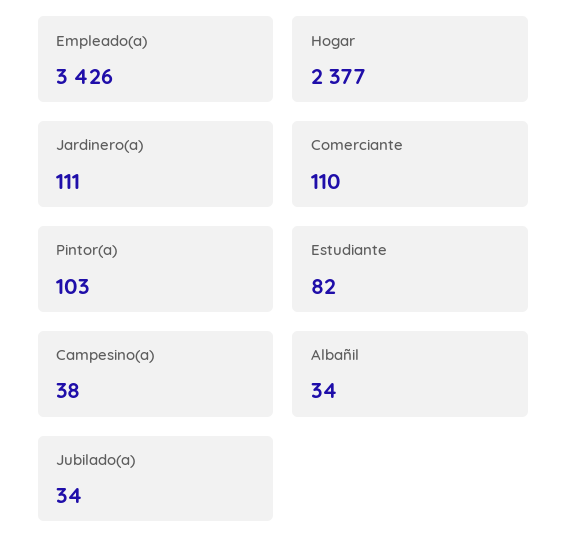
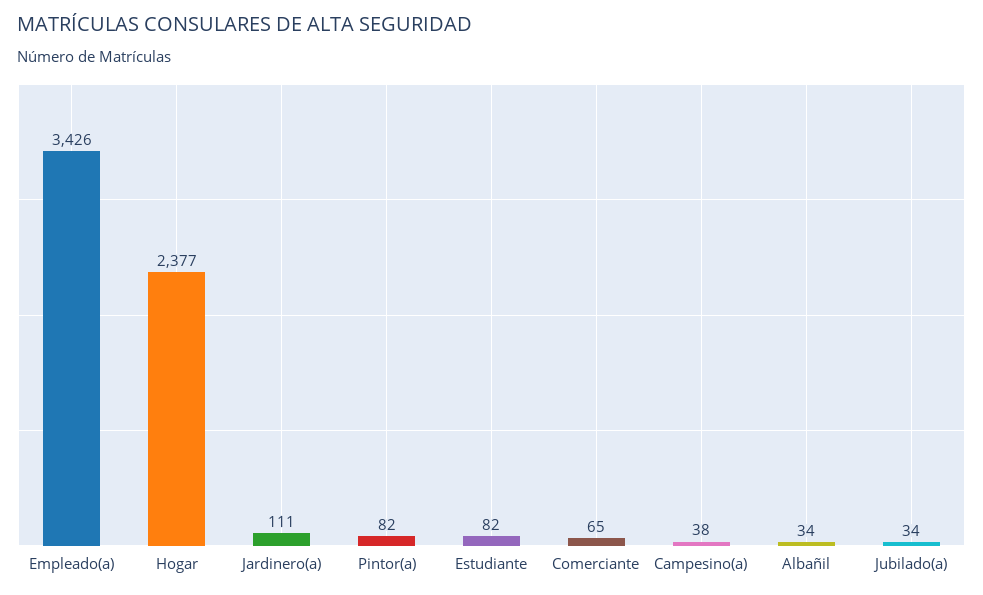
Comerciante: 110 -> 65
Pintor(a): 103 -> 82

